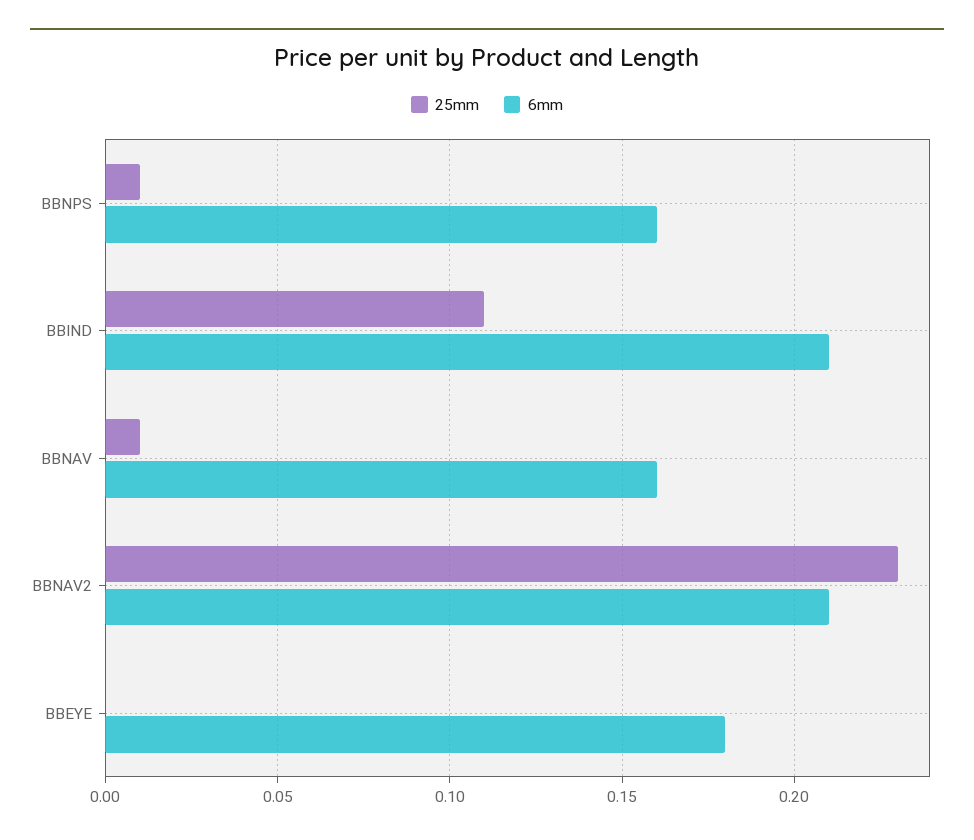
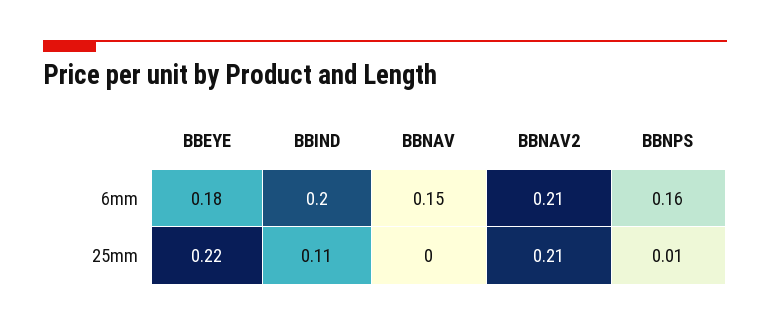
6mm, BBIND: 0.21 -> 0.2
25mm, BBNAV: 0.01 -> 0
6mm, BBNAV: 0.16 -> 0.15
25mm, BBNAV2: 0.23 -> 0.21
25mm, BBEYE: 0 -> 0.22

